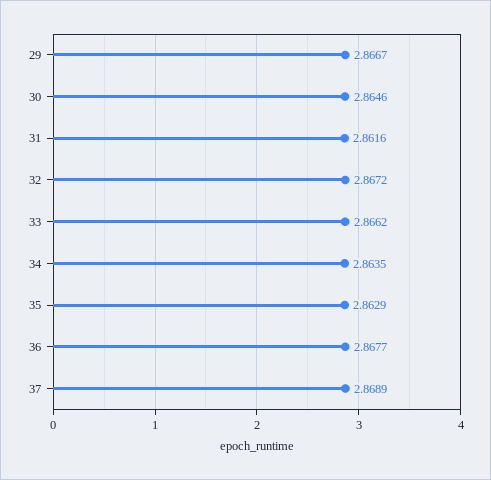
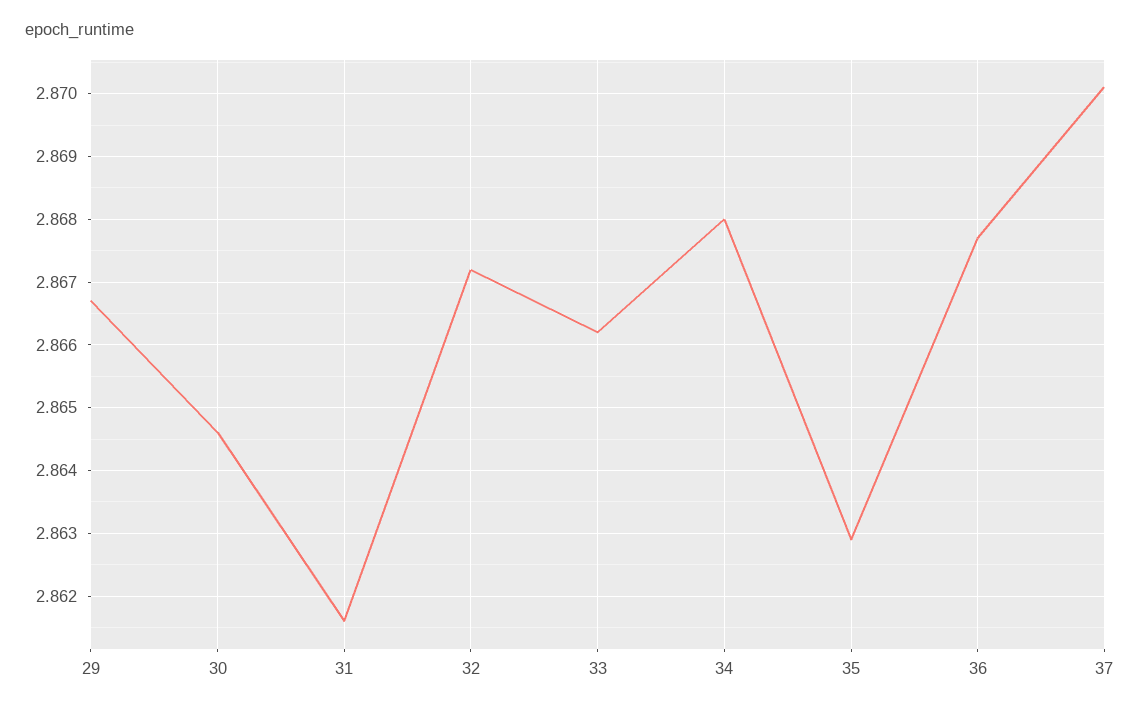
34: 2.8635 -> 2.868
37: 2.8689 -> 2.8701

